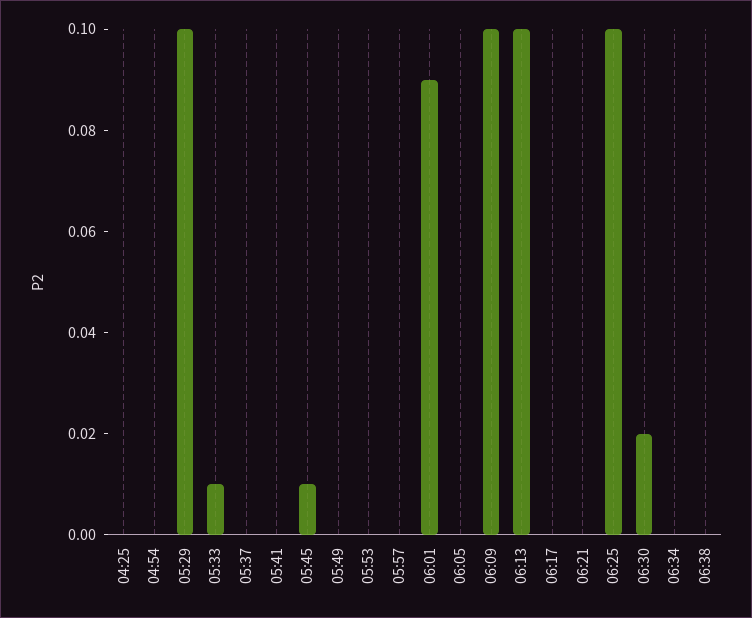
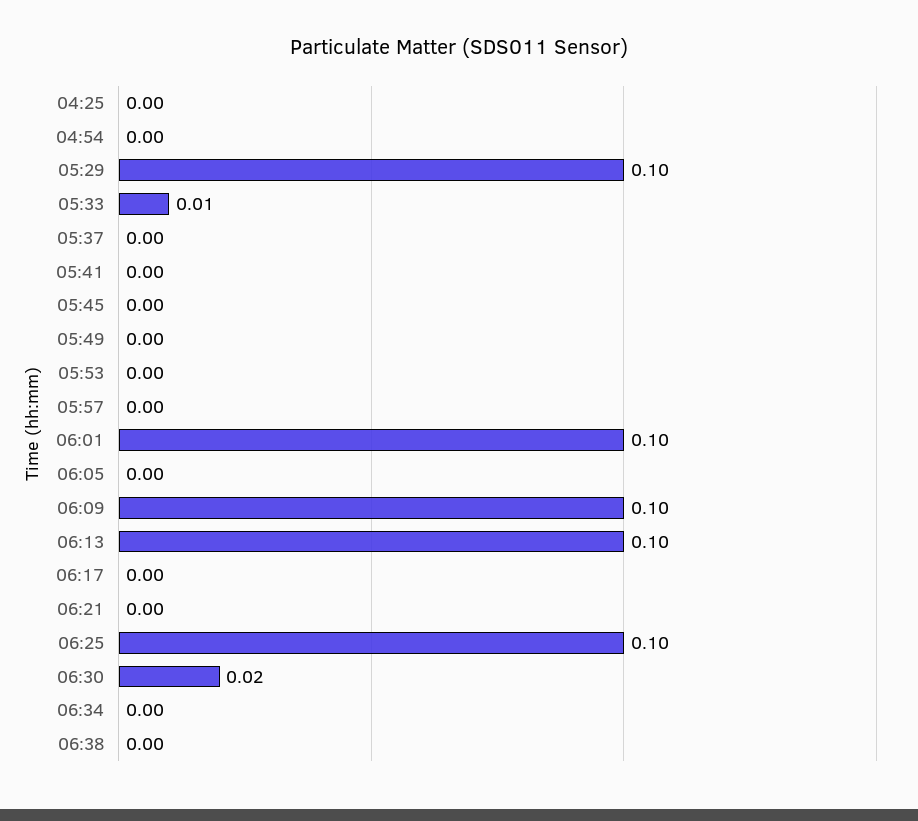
05:45: 0.01 -> 0
06:01: 0.09 -> 0.1

